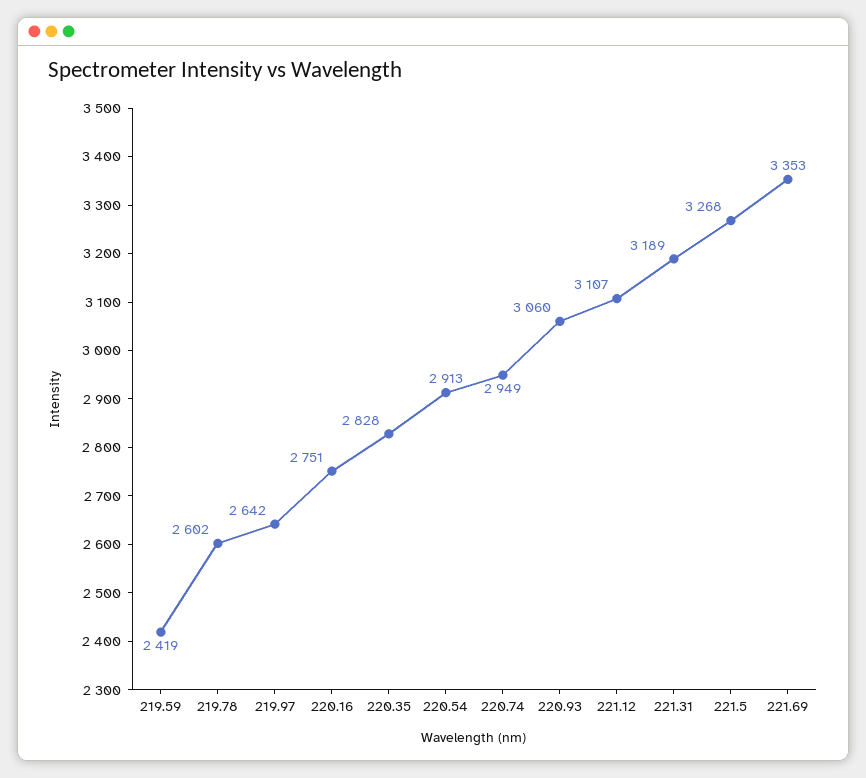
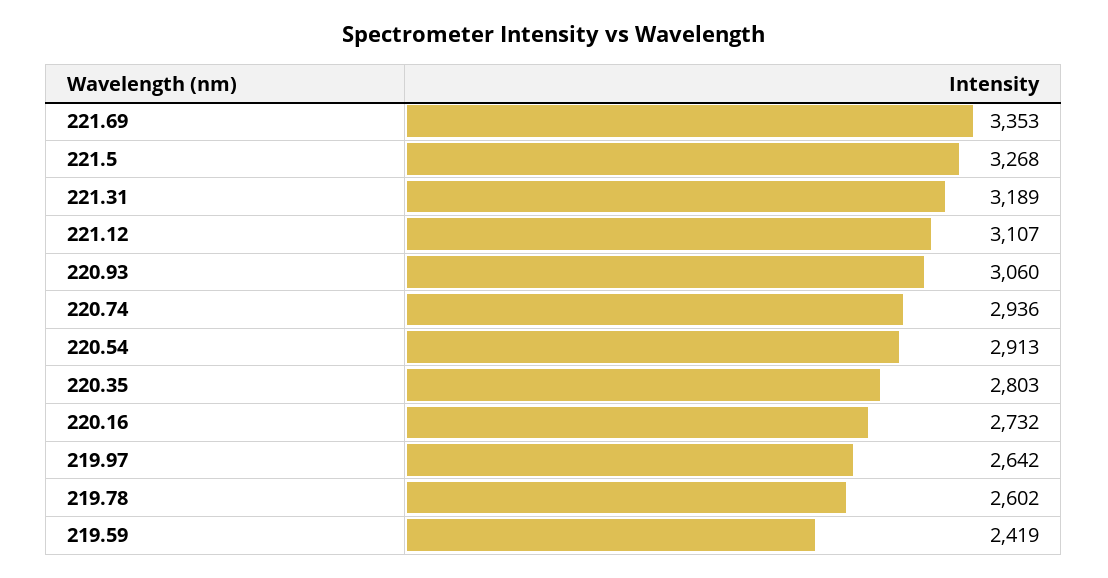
220.16: 2751 -> 2732
220.35: 2828 -> 2803
220.74: 2949 -> 2936

